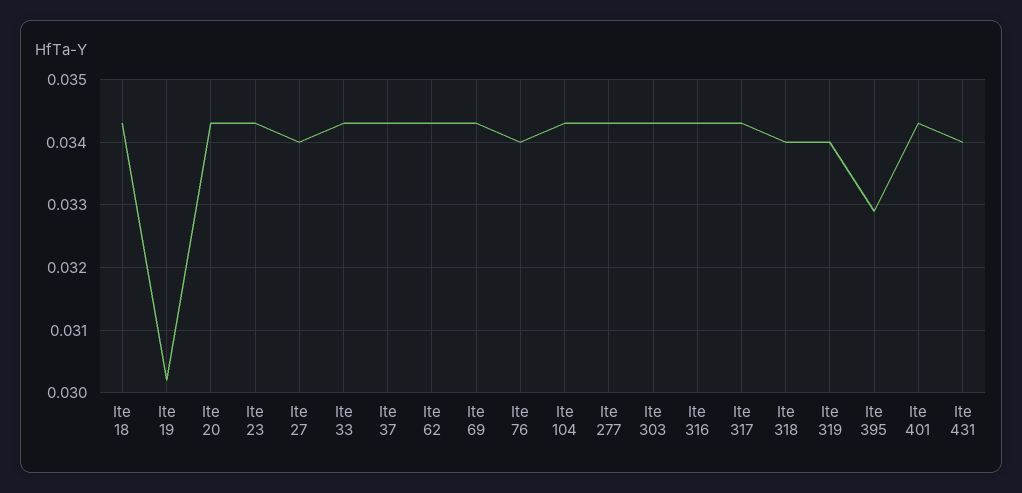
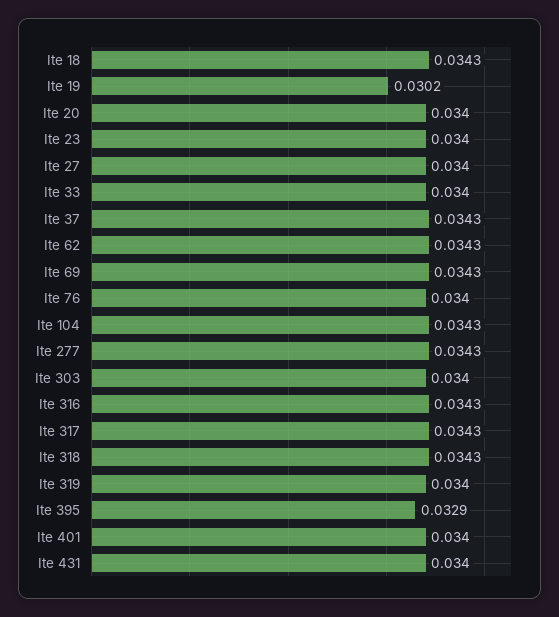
Ite 20: 0.0343 -> 0.034
Ite 23: 0.0343 -> 0.034
Ite 33: 0.0343 -> 0.034
Ite 303: 0.0343 -> 0.034
Ite 318: 0.034 -> 0.0343
Ite 401: 0.0343 -> 0.034

